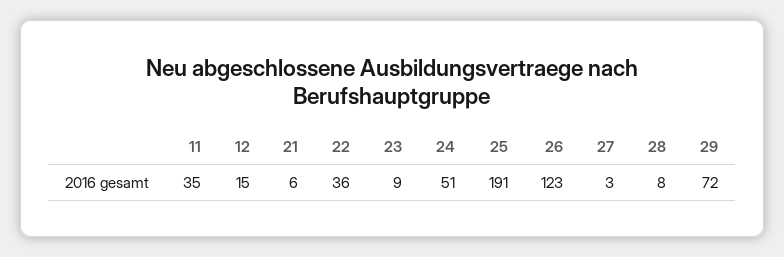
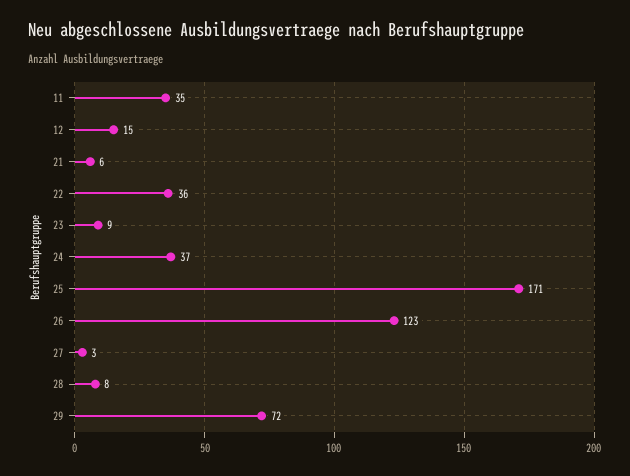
24: 51 -> 37
25: 191 -> 171

